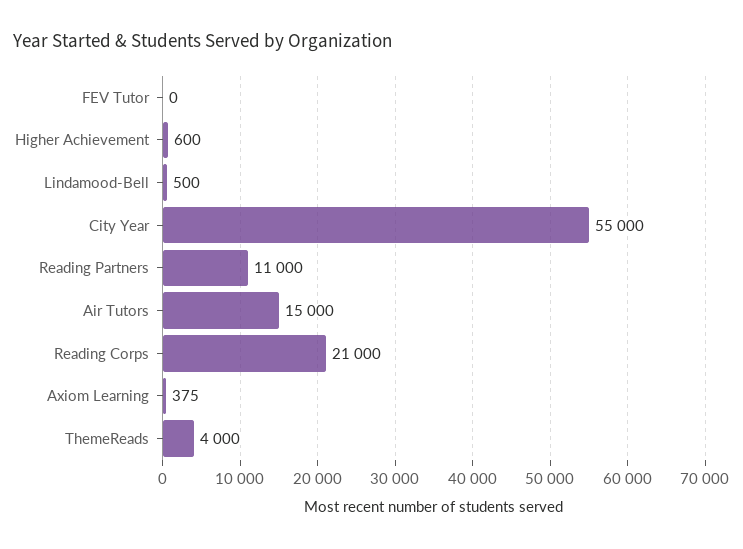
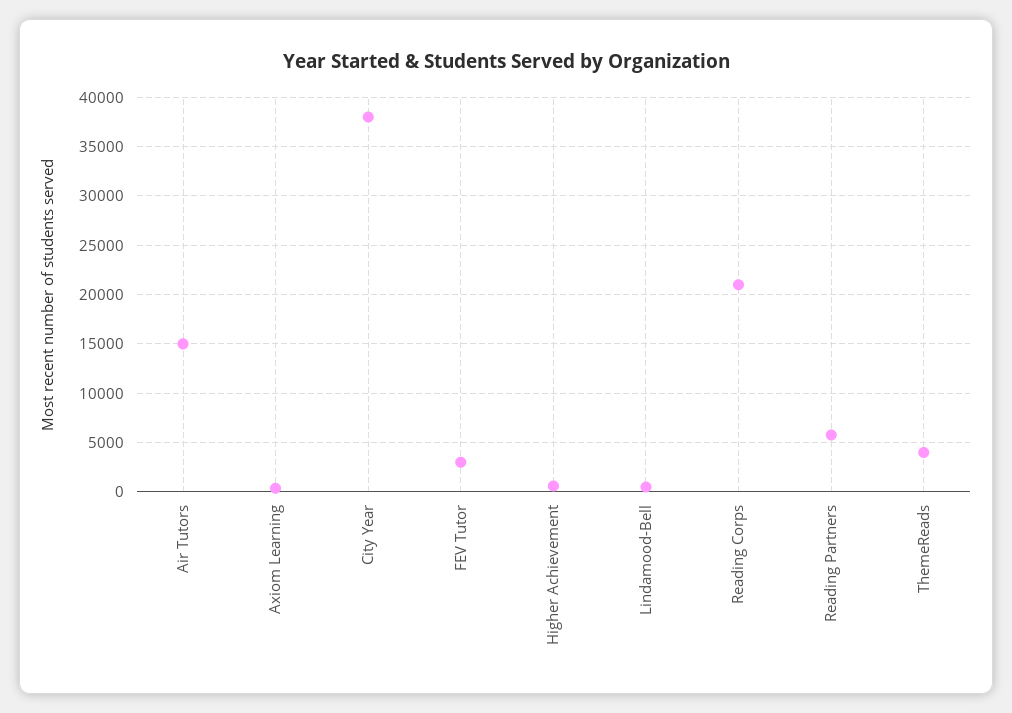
FEV Tutor: 0 -> 3000
City Year: 55000 -> 38000
Reading Partners: 11000 -> 6000

